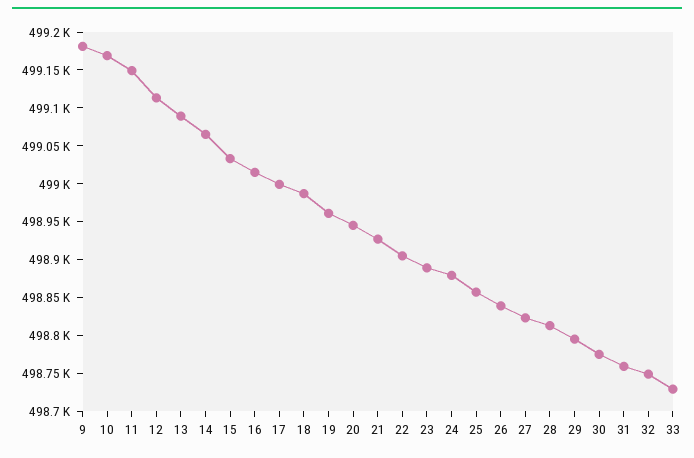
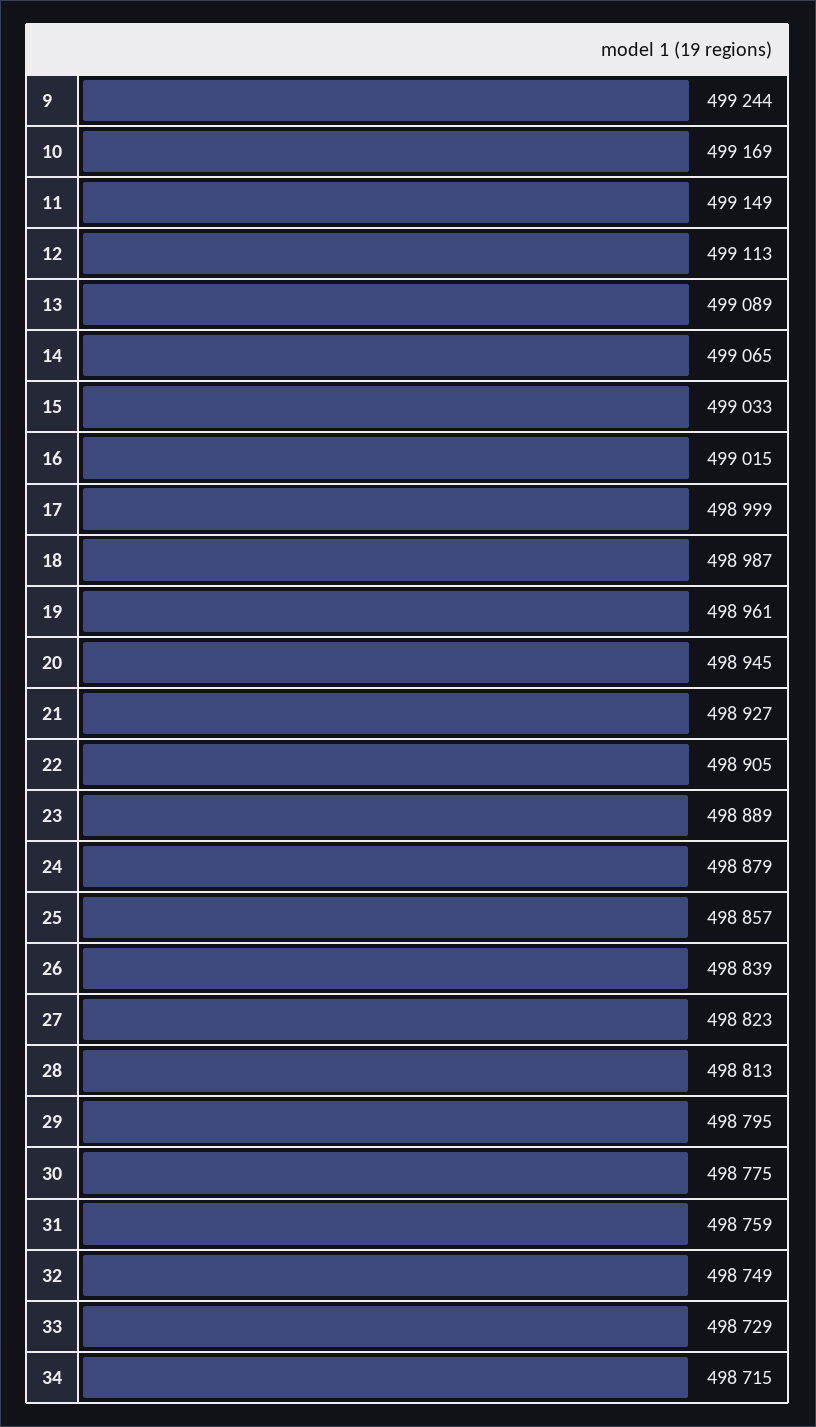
9: 499175 -> 499244
34: none -> 498715

